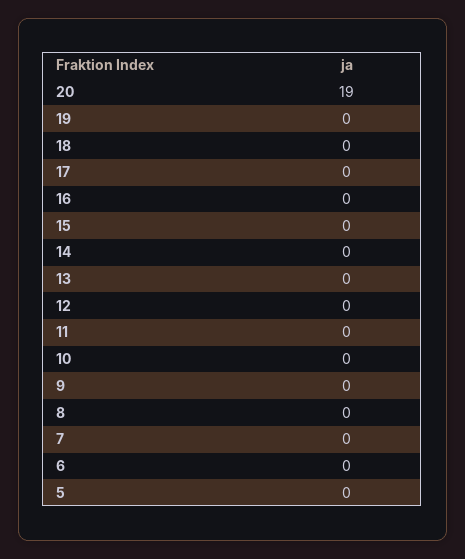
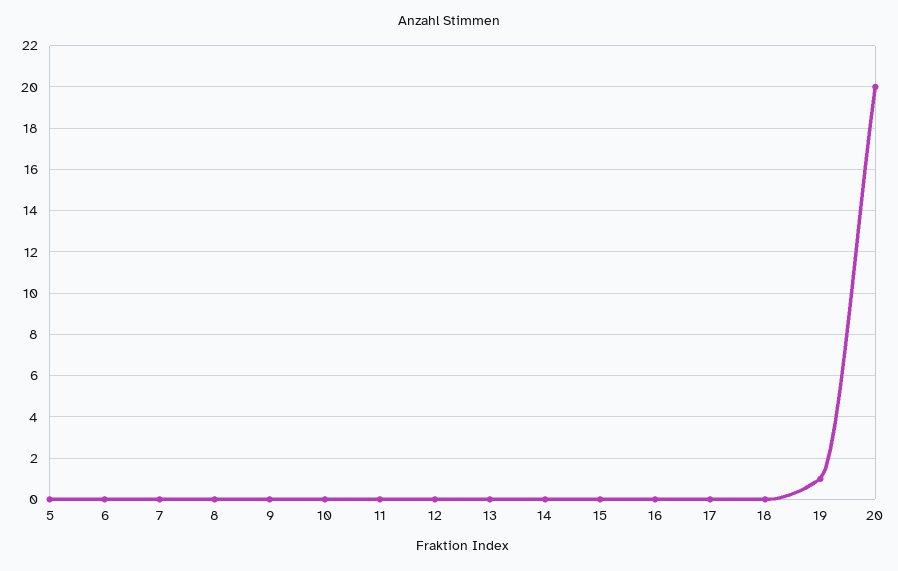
20: 19 -> 20
19: 0 -> 1

